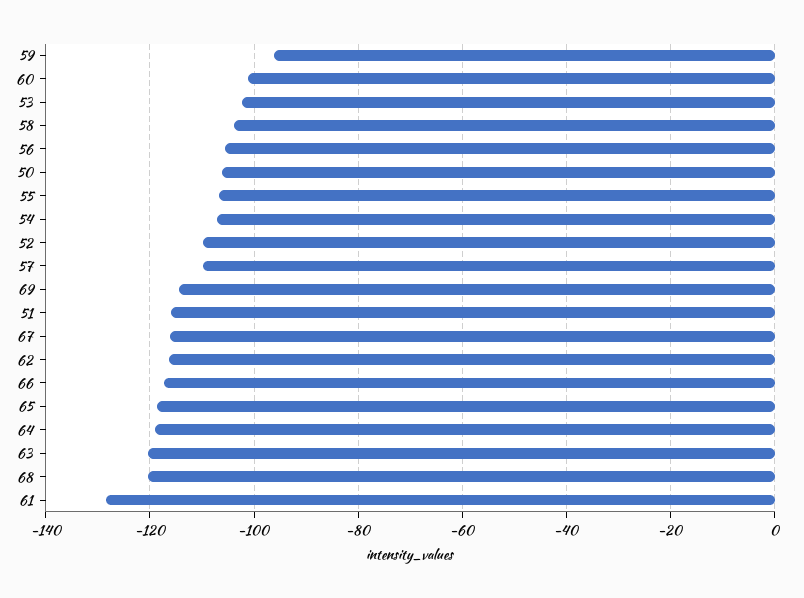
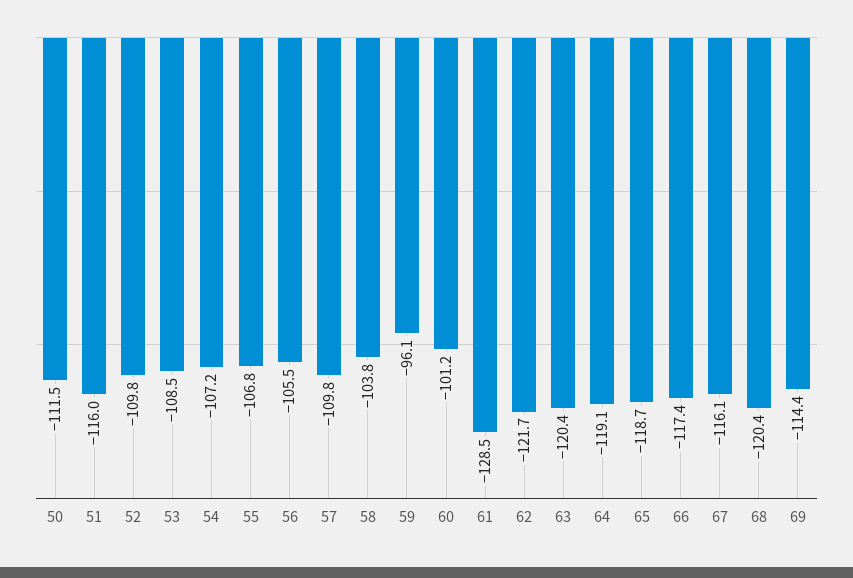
53: -102 -> -108.5
50: -106 -> -111.5
62: -116 -> -121.7

